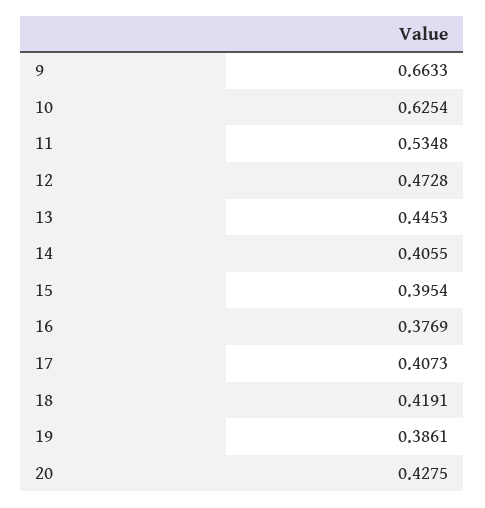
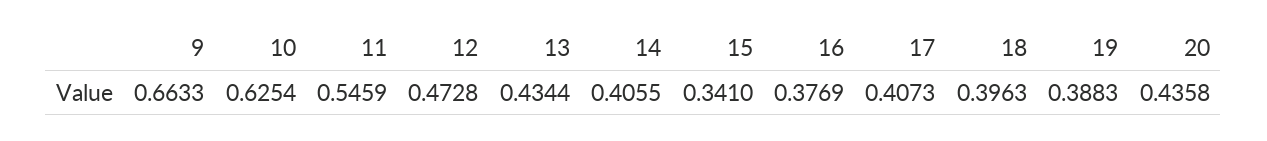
11: 0.5348 -> 0.5459
13: 0.4453 -> 0.4344
15: 0.3954 -> 0.341
18: 0.4191 -> 0.3963
19: 0.3861 -> 0.3883
20: 0.4275 -> 0.4358

